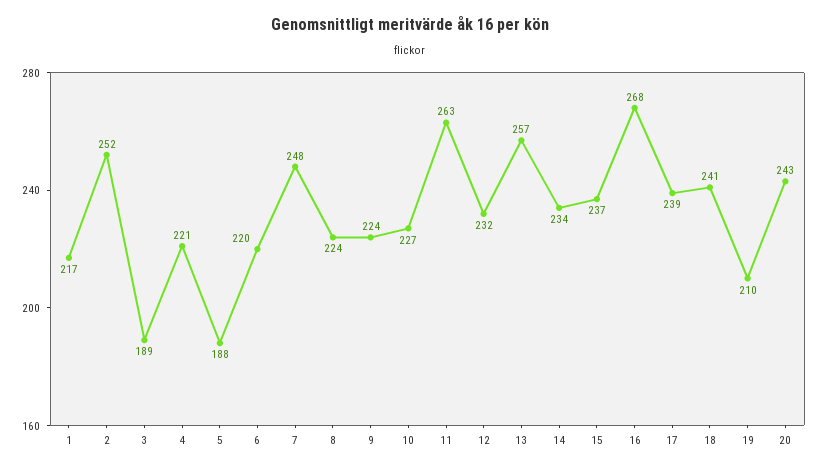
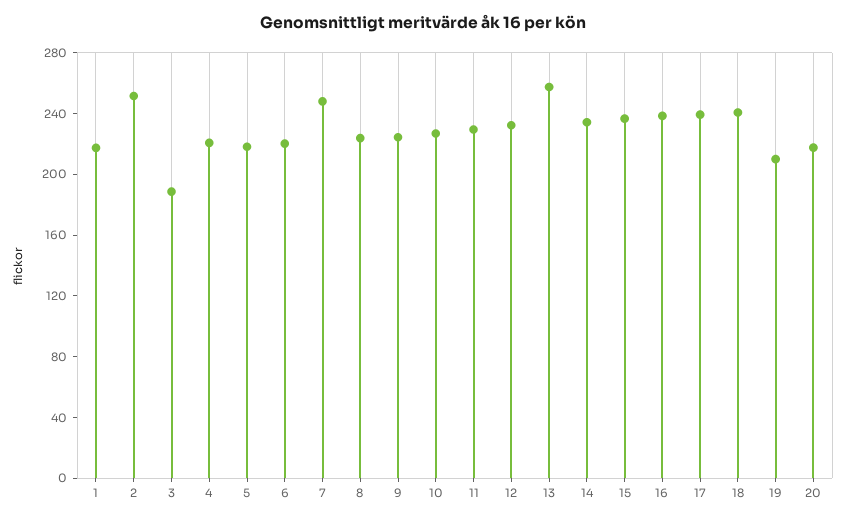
5: 188 -> 220
11: 263 -> 230
16: 268 -> 240
20: 243 -> 220

